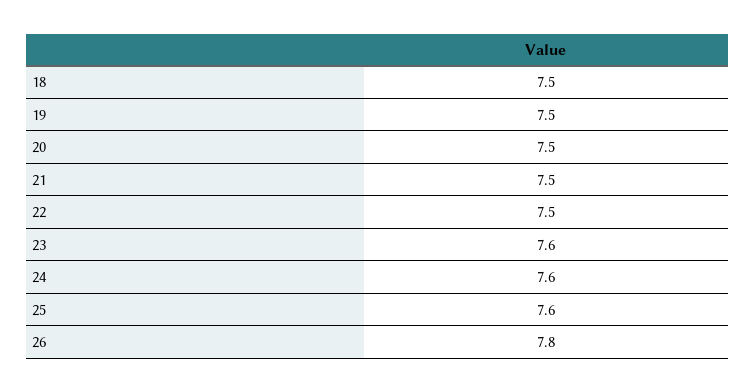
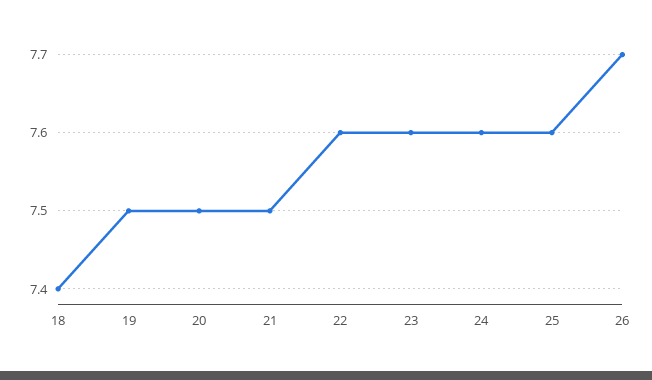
18: 7.5 -> 7.4
22: 7.5 -> 7.6
26: 7.8 -> 7.7

